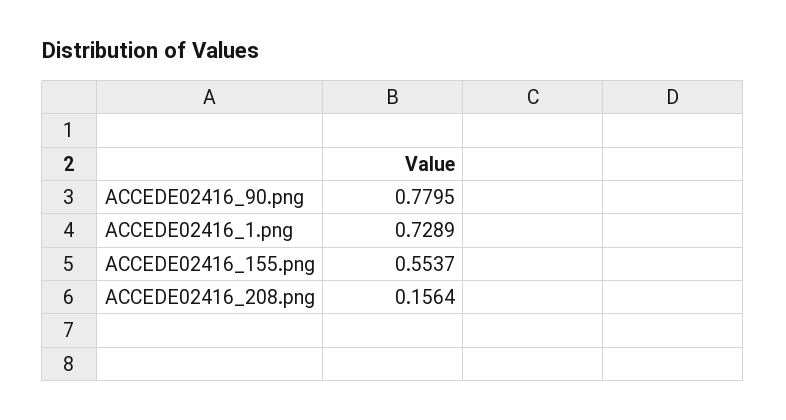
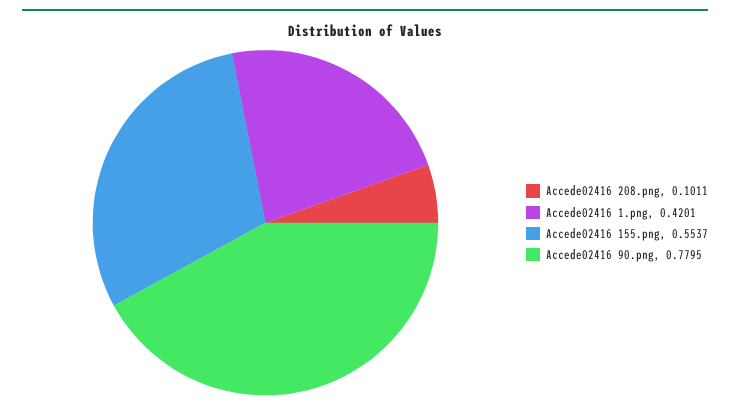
ACCEDE02416_1.png: 0.7289 -> 0.4201
ACCEDE02416_208.png: 0.1564 -> 0.1011

